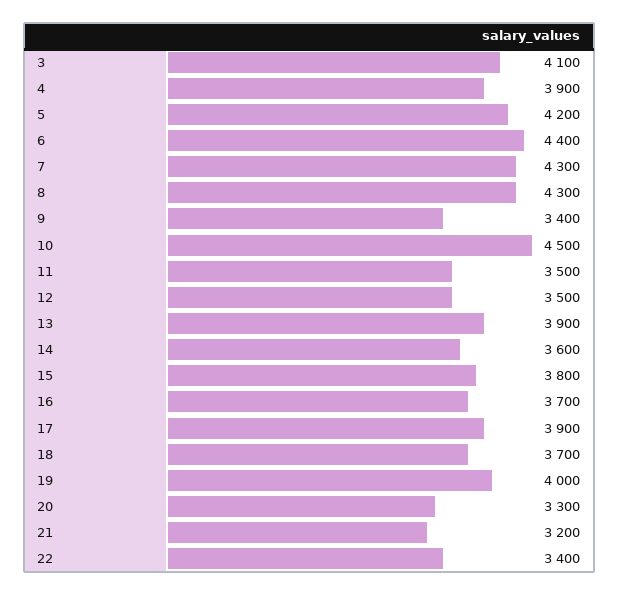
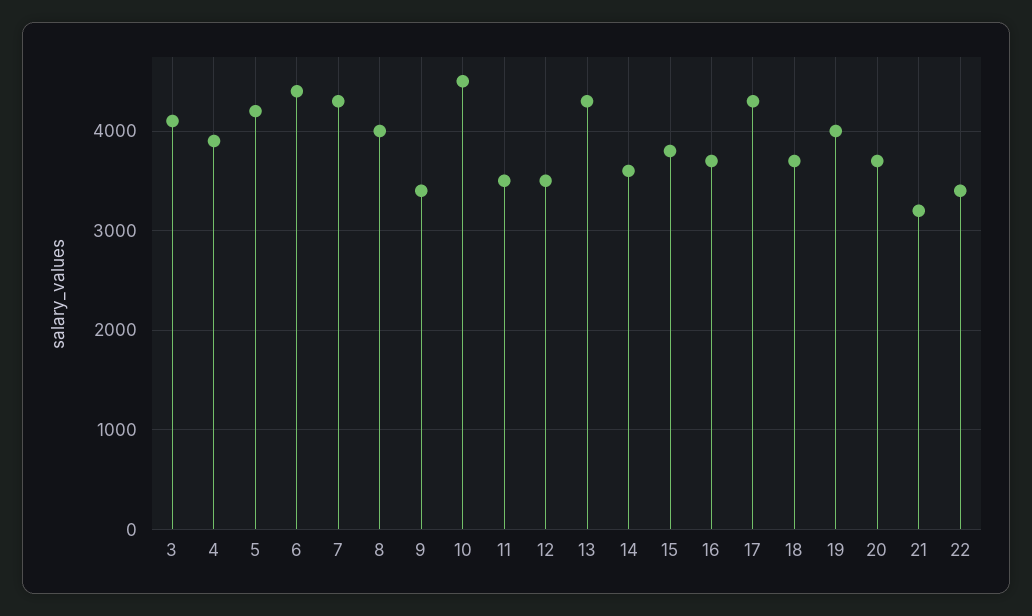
8: 4300 -> 4000
13: 3900 -> 4300
17: 3900 -> 4300
20: 3300 -> 3700

